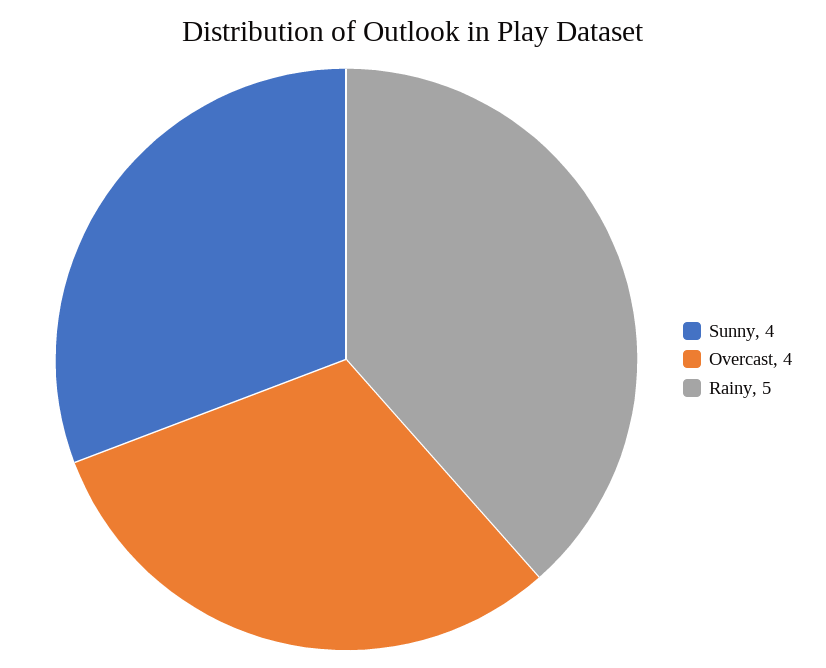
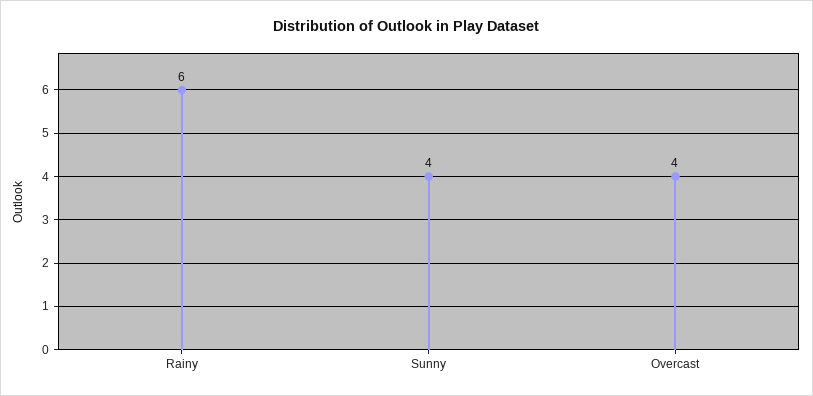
Rainy: 5 -> 6

